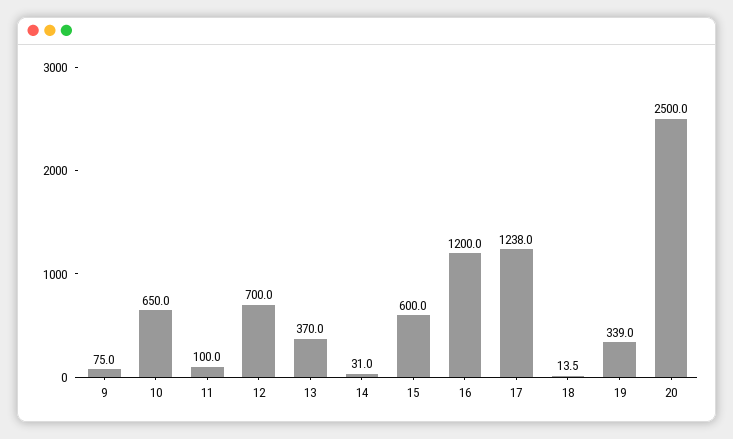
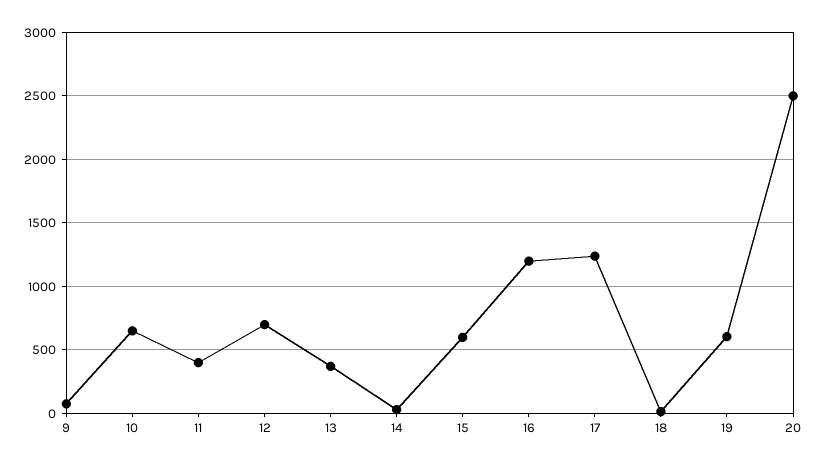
11: 100 -> 400
19: 339 -> 600

